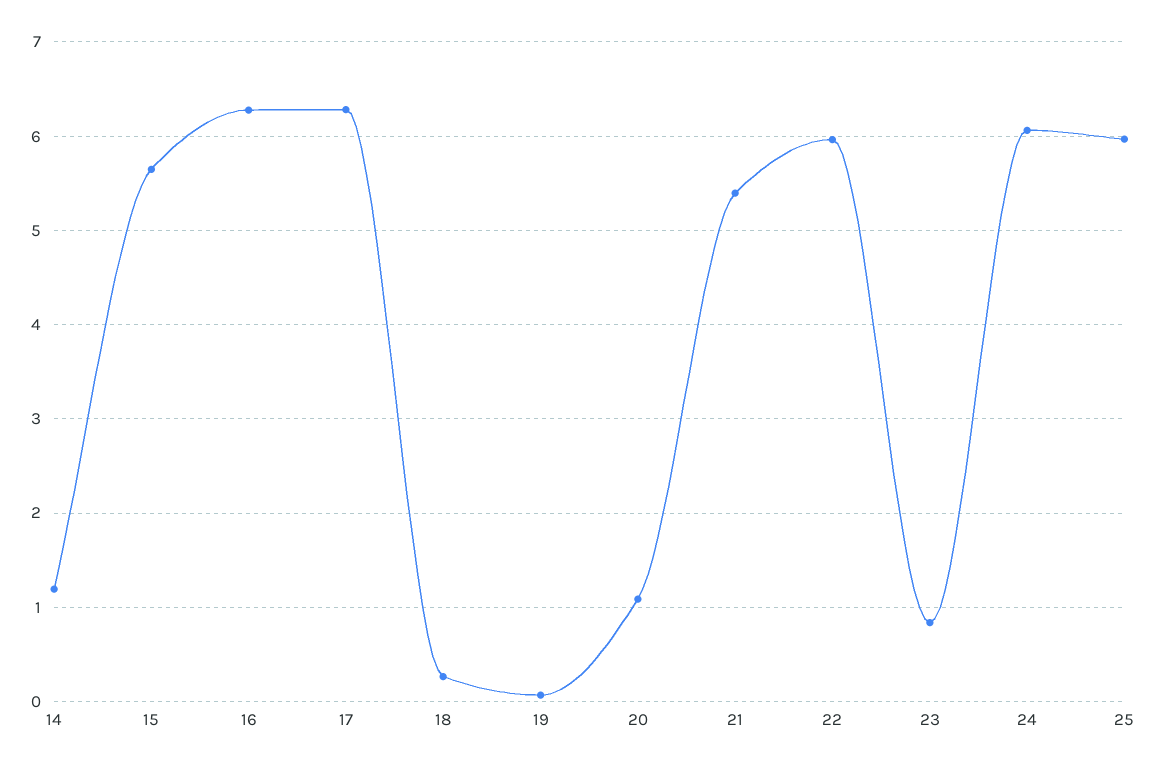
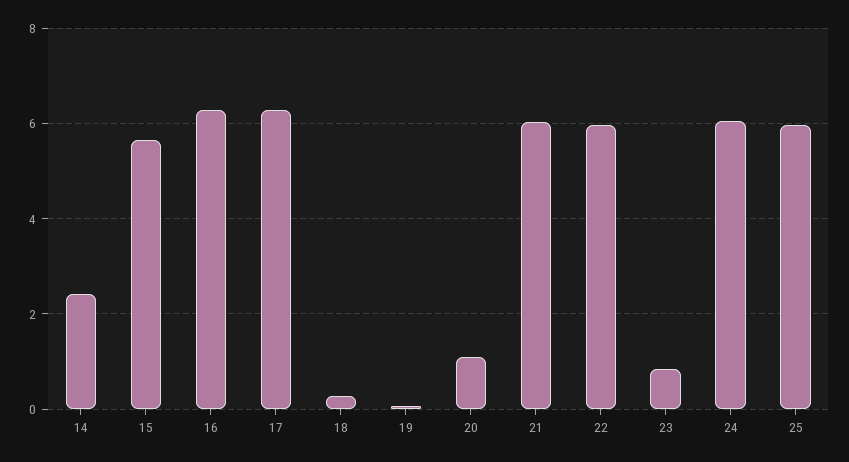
14: 1.2 -> 2.4
21: 5.4 -> 6

